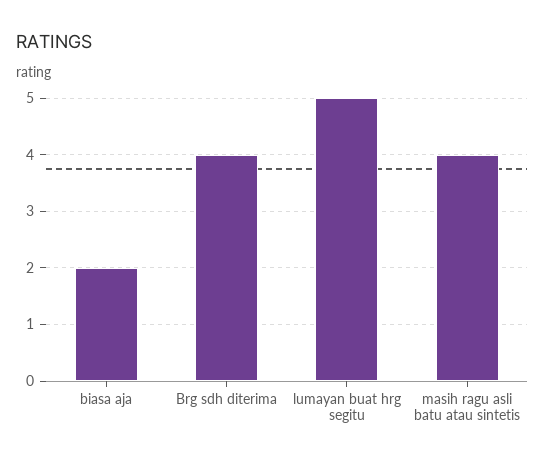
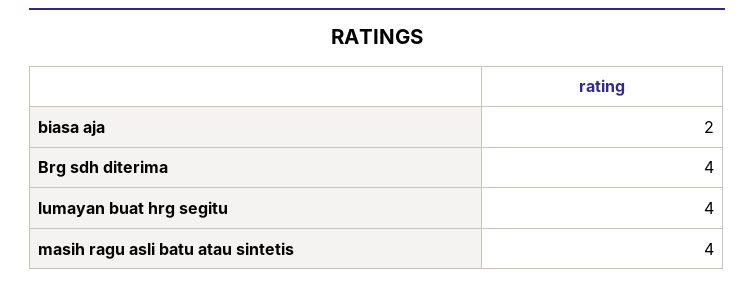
lumayan buat hrg segitu: 5 -> 4

